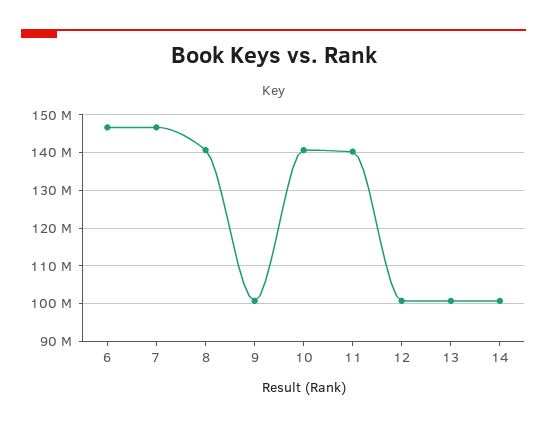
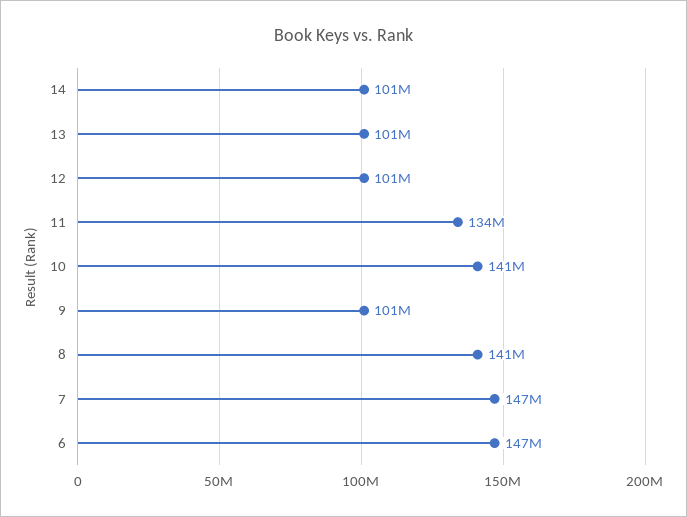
11: 140000000 -> 134000000

